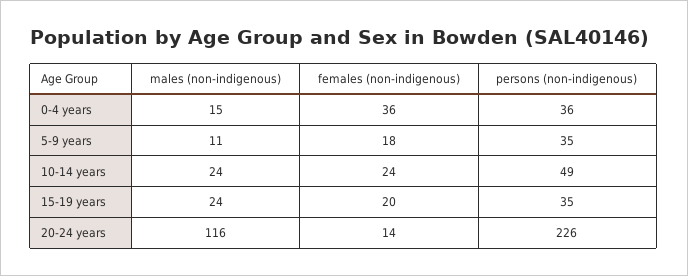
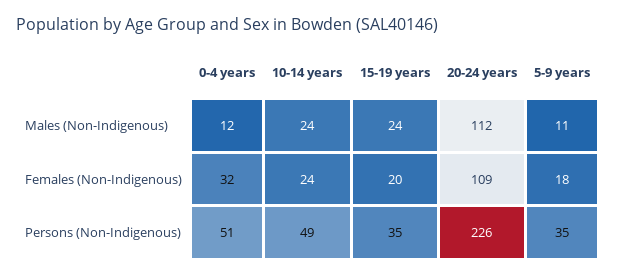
males (non-indigenous), 0-4 years: 15 -> 12
females (non-indigenous), 0-4 years: 36 -> 32
persons (non-indigenous), 0-4 years: 36 -> 51
males (non-indigenous), 20-24 years: 116 -> 112
females (non-indigenous), 20-24 years: 14 -> 109

